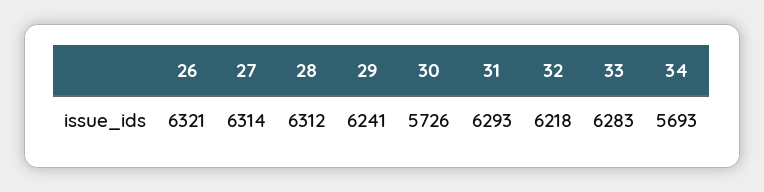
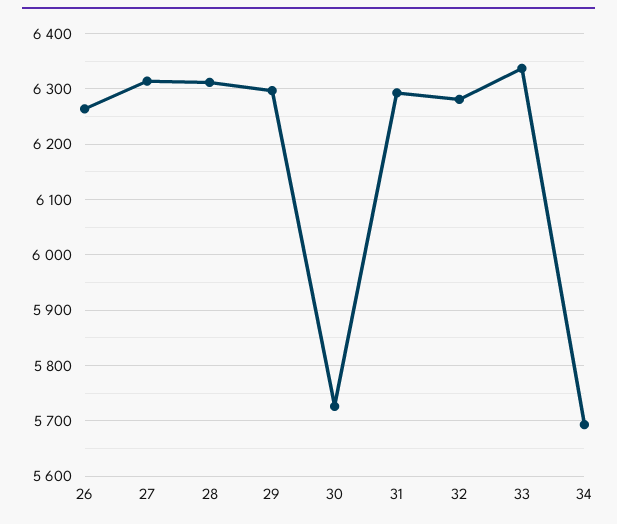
26: 6321 -> 6260
29: 6241 -> 6300
32: 6218 -> 6280
33: 6283 -> 6340

